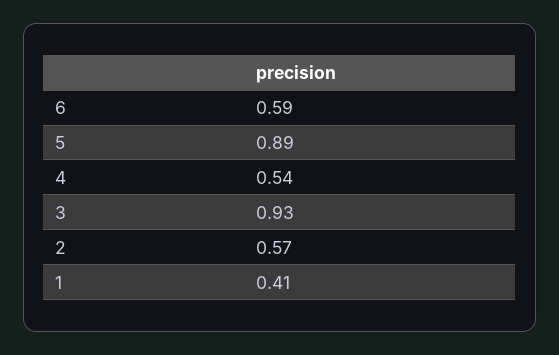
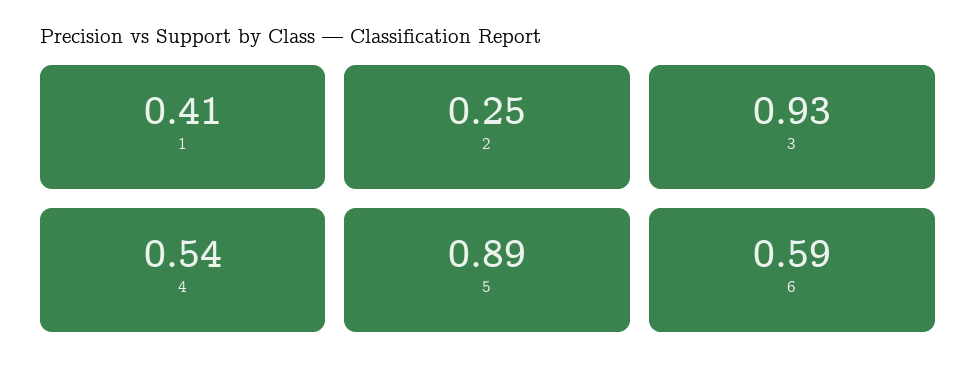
2: 0.57 -> 0.25

